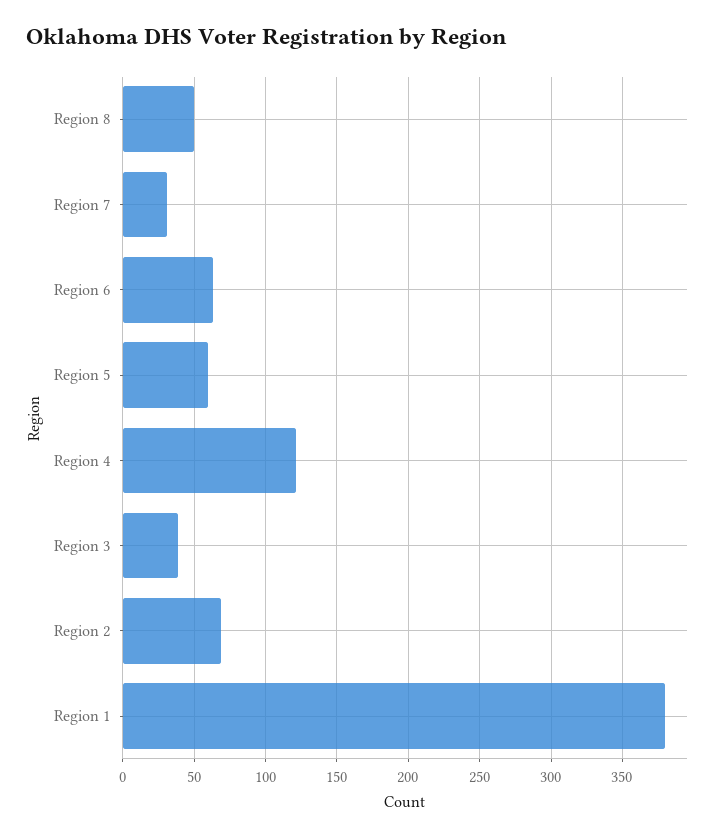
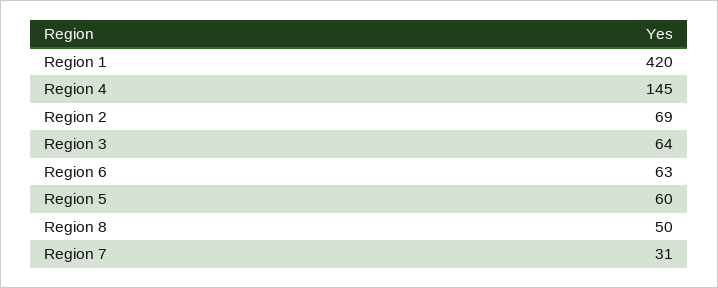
Region 4: 120 -> 145
Region 3: 40 -> 64
Region 1: 380 -> 420

